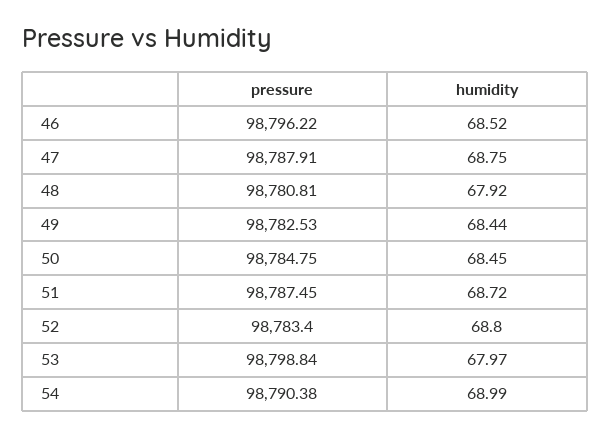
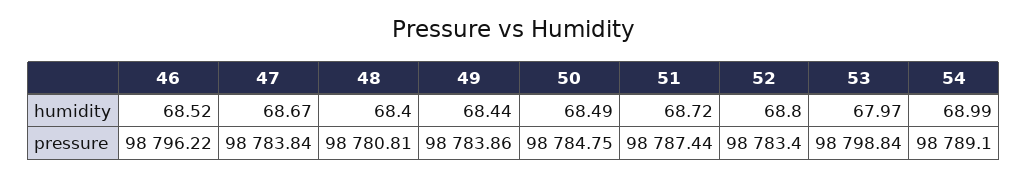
pressure, 47: 98787.91 -> 98783.84
humidity, 47: 68.75 -> 68.67
humidity, 48: 67.92 -> 68.4
pressure, 49: 98782.53 -> 98783.86
humidity, 50: 68.45 -> 68.49
pressure, 51: 98787.45 -> 98787.44
pressure, 54: 98790.38 -> 98789.1

